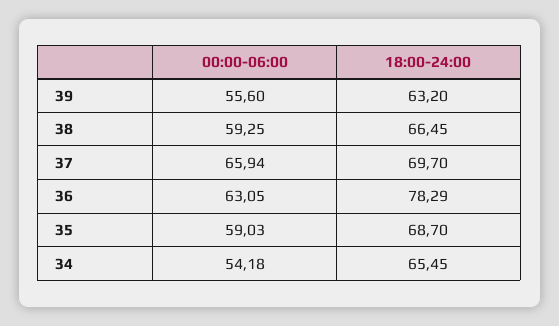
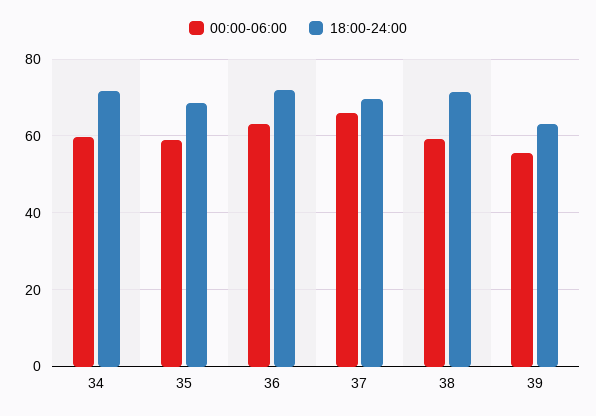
18:00-24:00, 38: 66.45 -> 72
18:00-24:00, 36: 78.29 -> 72
00:00-06:00, 34: 54.18 -> 60
18:00-24:00, 34: 65.45 -> 72

